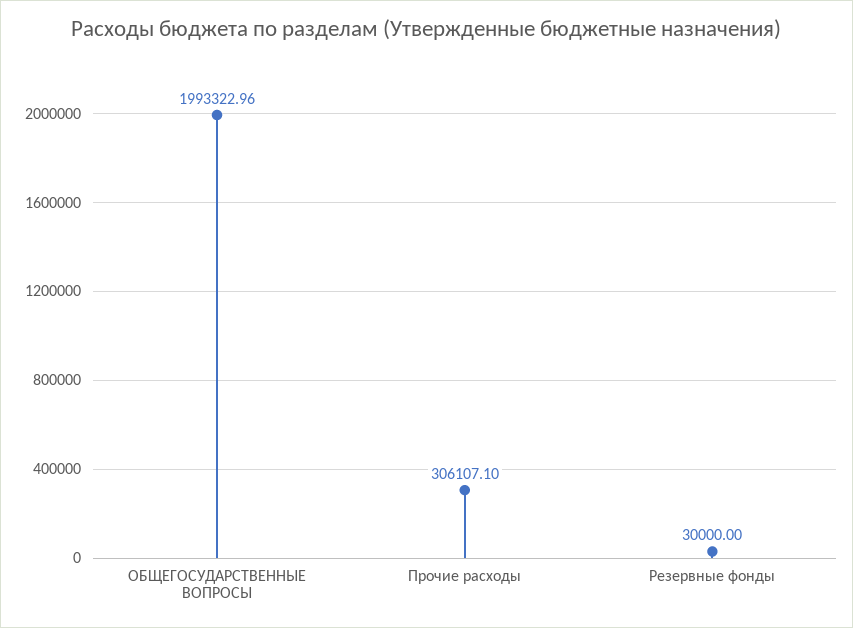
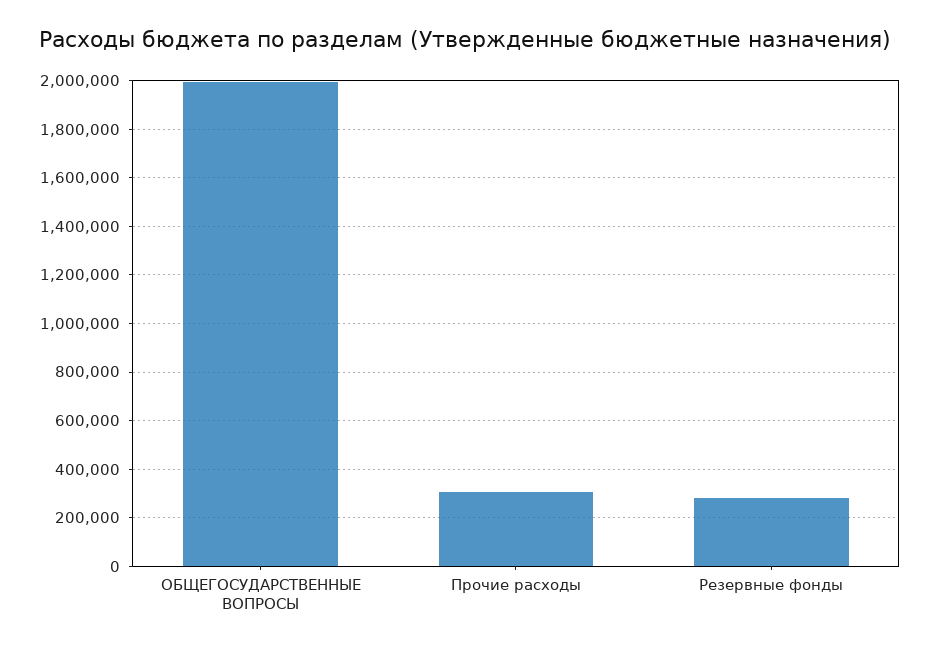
Резервные фонды: 30000 -> 275000

